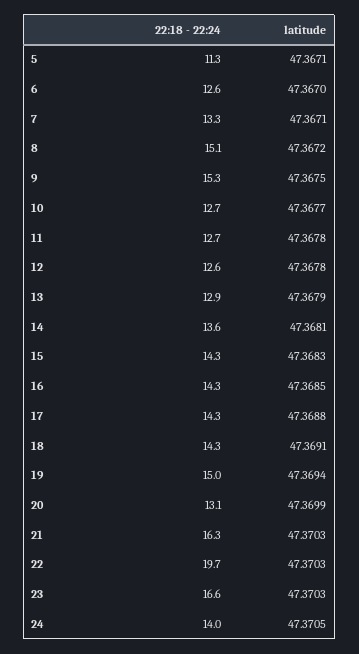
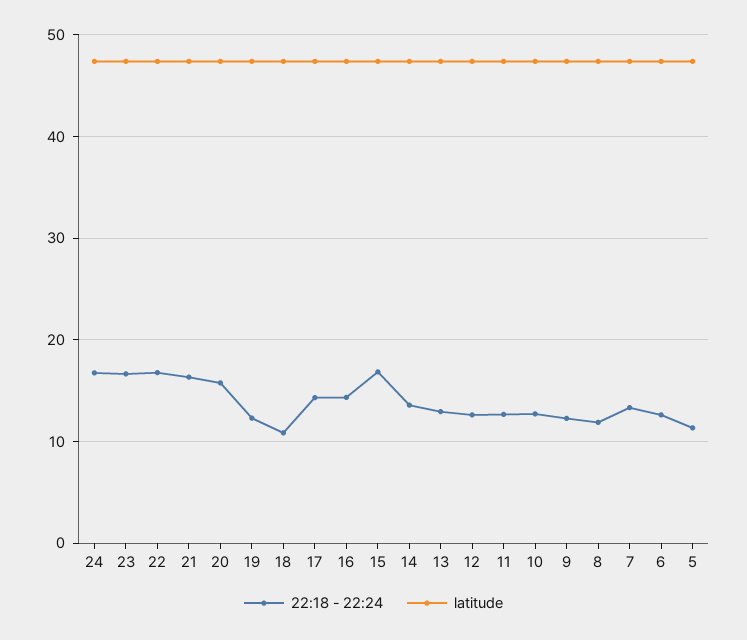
22:18 - 22:24, 8: 15.1 -> 12
22:18 - 22:24, 9: 15.3 -> 12
22:18 - 22:24, 15: 14.3 -> 17
22:18 - 22:24, 18: 14.3 -> 11
22:18 - 22:24, 19: 15 -> 12
22:18 - 22:24, 20: 13.1 -> 16
22:18 - 22:24, 22: 19.7 -> 17
22:18 - 22:24, 24: 14 -> 17

